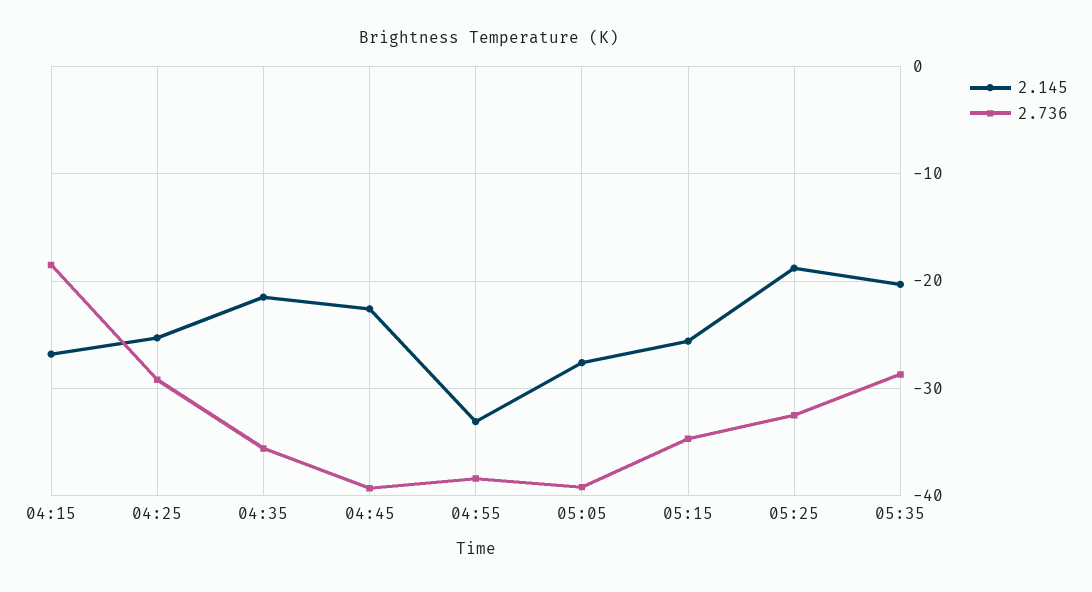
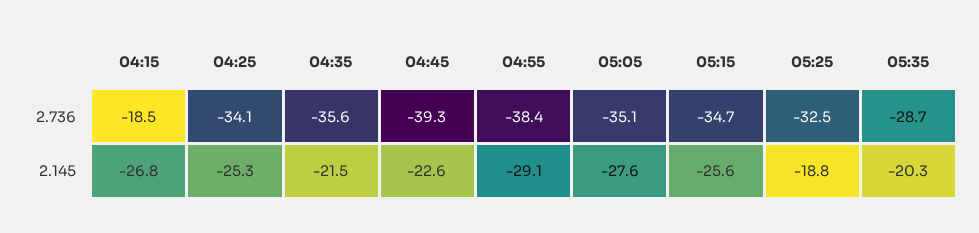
2.736, 04:25: -29 -> -34.1
2.145, 04:55: -33 -> -29.1
2.736, 05:05: -39 -> -35.1

